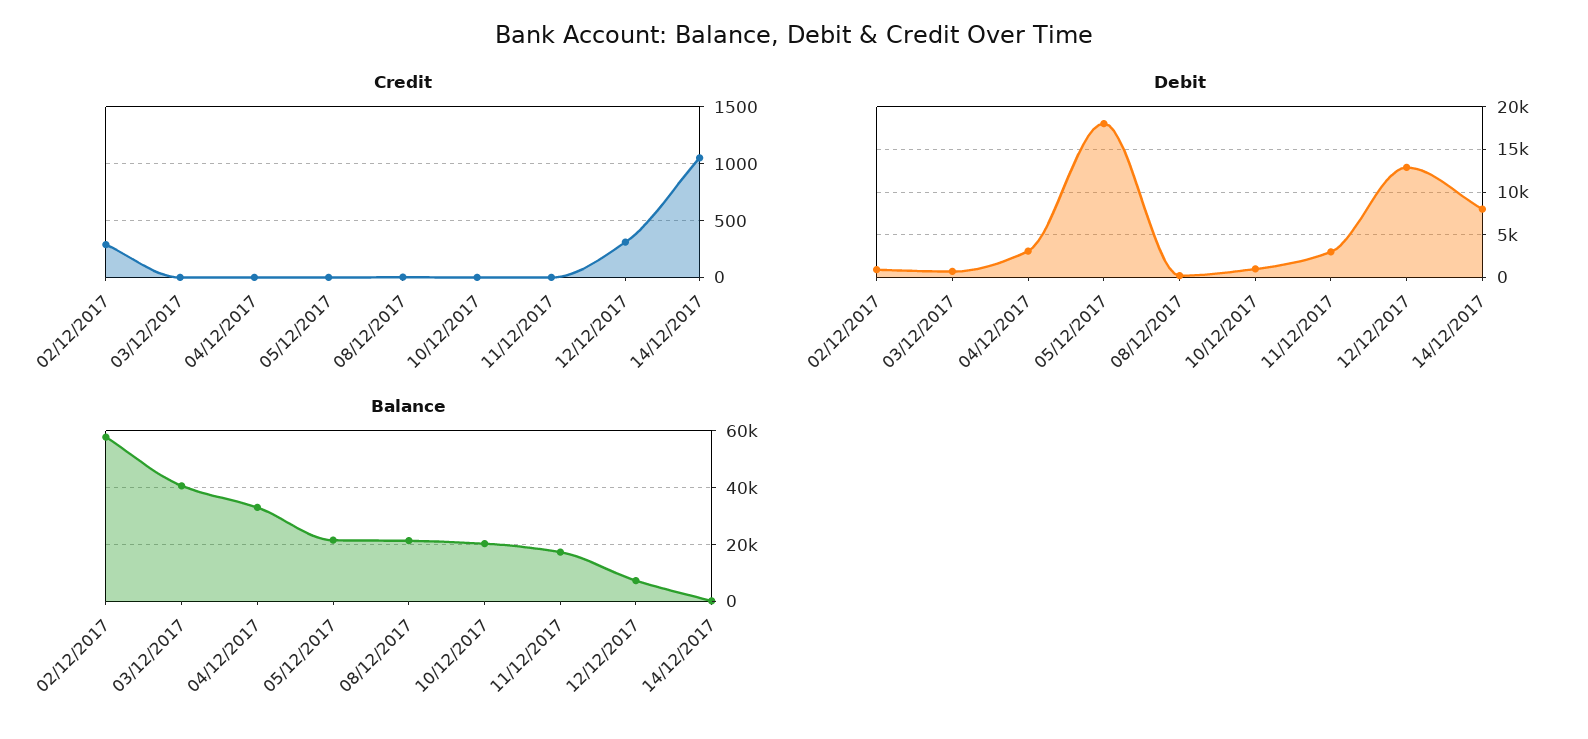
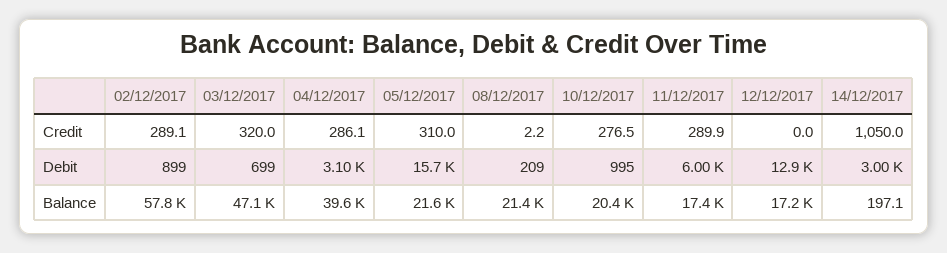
Credit, 03/12/2017: 0 -> 320
Credit, 04/12/2017: 0 -> 286.1
Credit, 05/12/2017: 0 -> 310
Credit, 10/12/2017: 0 -> 276.5
Credit, 11/12/2017: 0 -> 289.9
Credit, 12/12/2017: 300 -> 0
Debit, 05/12/2017: 18000 -> 15700
Debit, 11/12/2017: 3000 -> 6000
Debit, 14/12/2017: 8000 -> 3000
Balance, 03/12/2017: 40000 -> 47100
Balance, 04/12/2017: 32500 -> 39600
Balance, 12/12/2017: 7500 -> 17200

